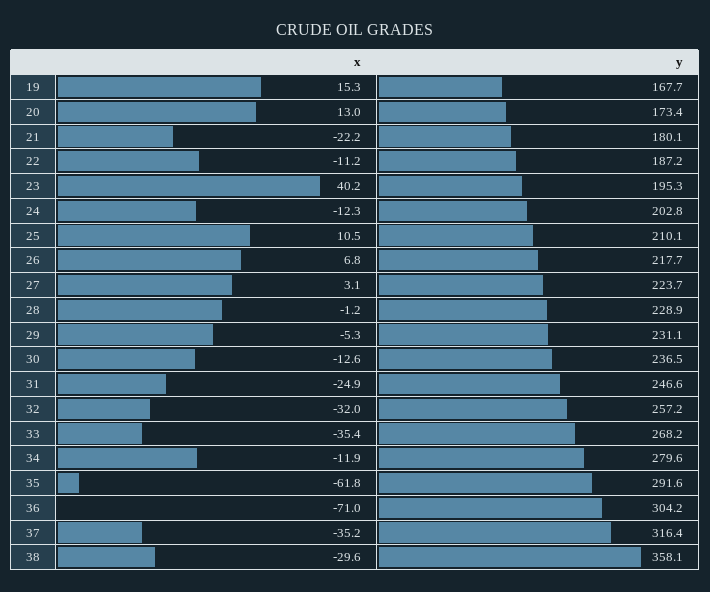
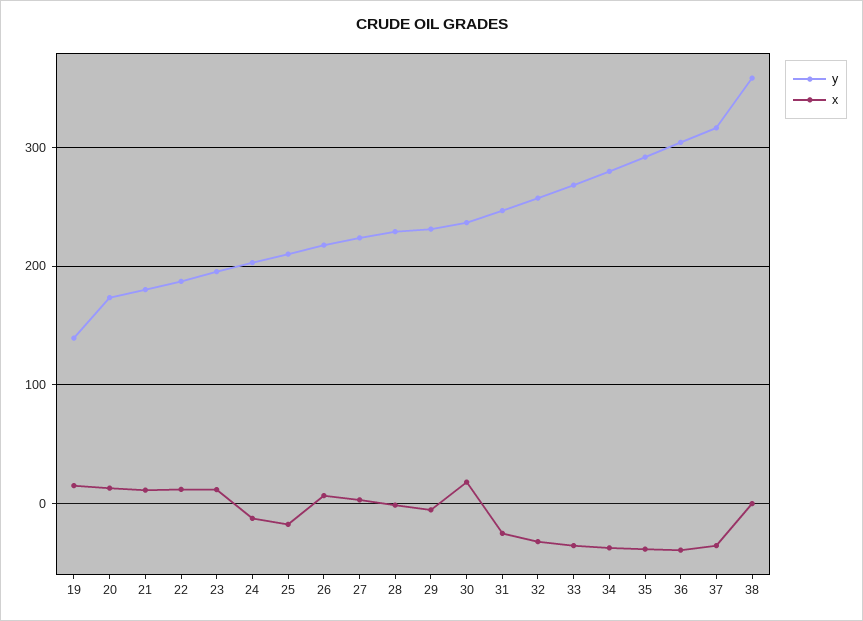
y, 19: 167.7 -> 140
x, 21: -22.2 -> 10
x, 22: -11.2 -> 10
x, 23: 40.2 -> 10
x, 25: 10.5 -> -20
x, 30: -12.6 -> 20
x, 34: -11.9 -> -40
x, 35: -61.8 -> -40
x, 36: -71 -> -40
x, 38: -29.6 -> 0

